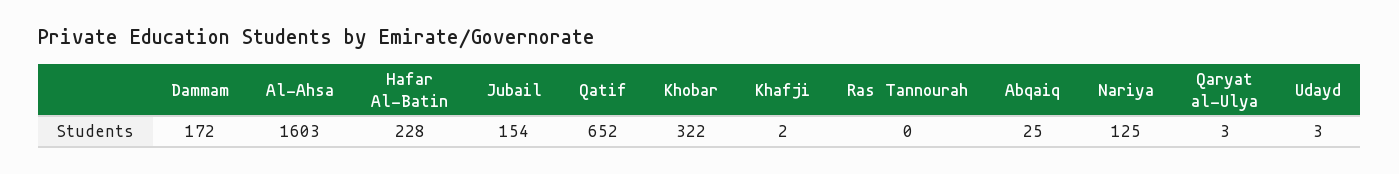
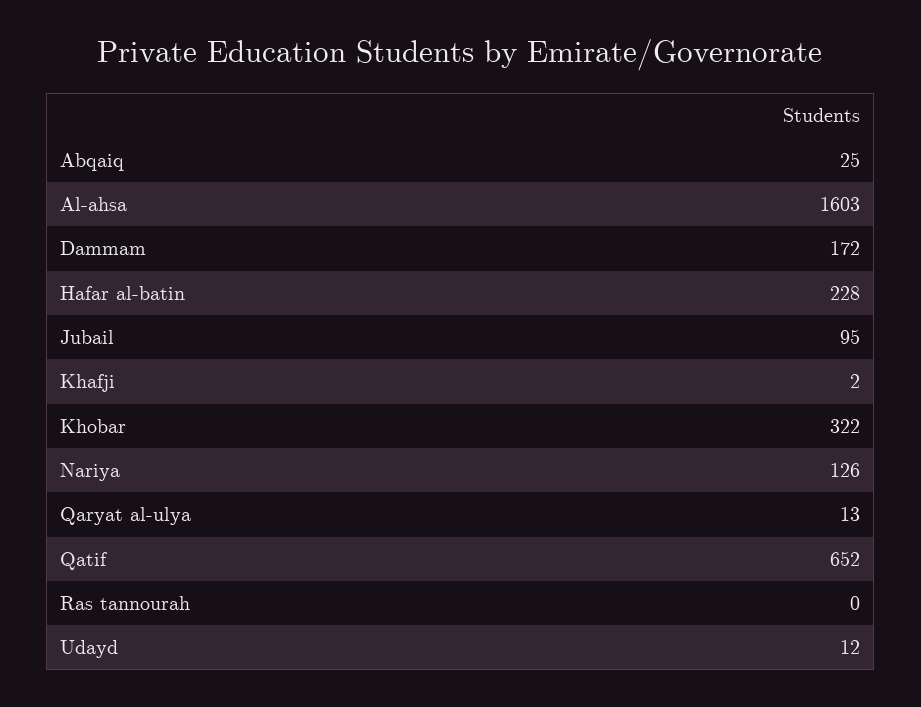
Jubail: 154 -> 95
Nariya: 125 -> 126
Qaryat al-Ulya: 3 -> 13
Udayd: 3 -> 12

